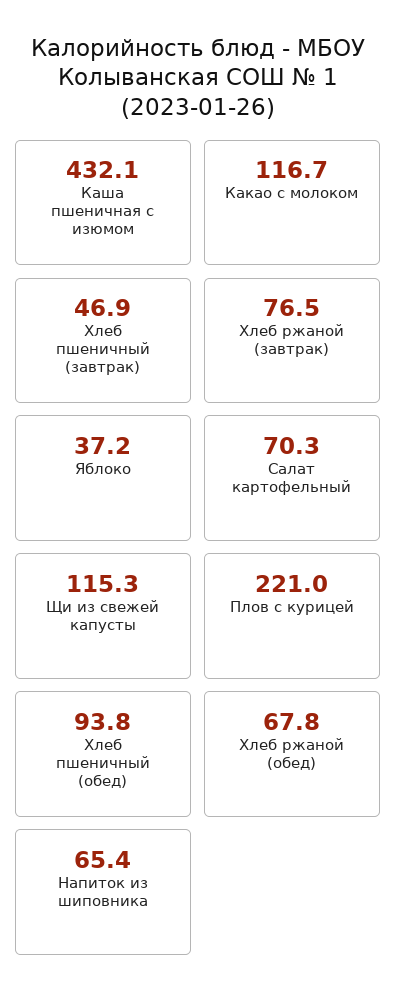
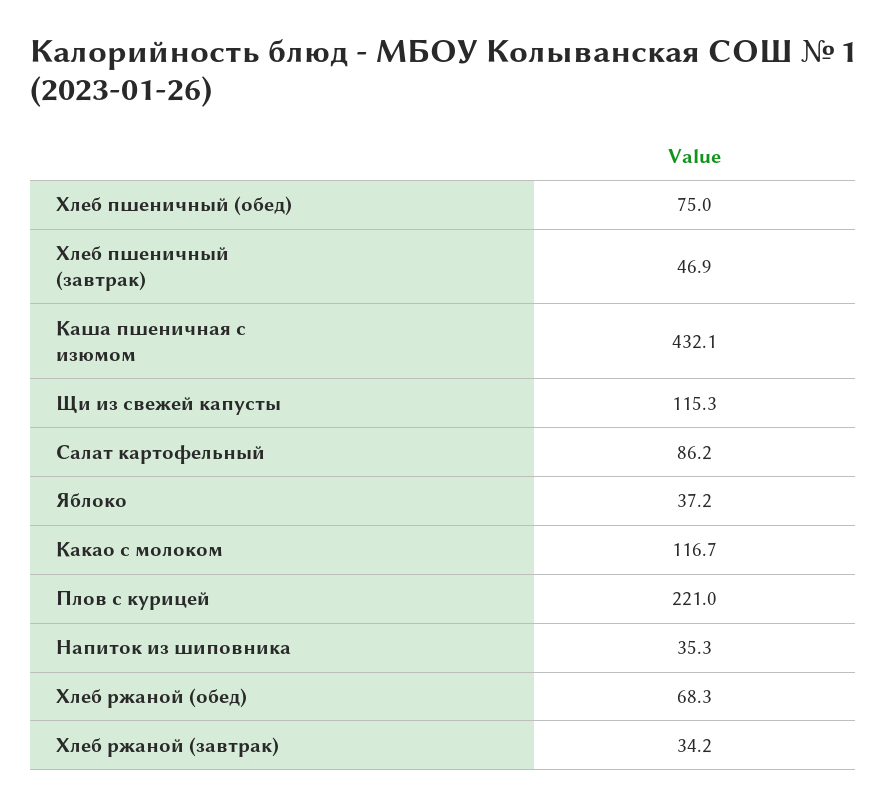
Хлеб ржаной (завтрак): 76.5 -> 34.2
Салат картофельный: 70.3 -> 86.2
Хлеб пшеничный (обед): 93.8 -> 75
Хлеб ржаной (обед): 67.8 -> 68.3
Напиток из шиповника: 65.4 -> 35.3

